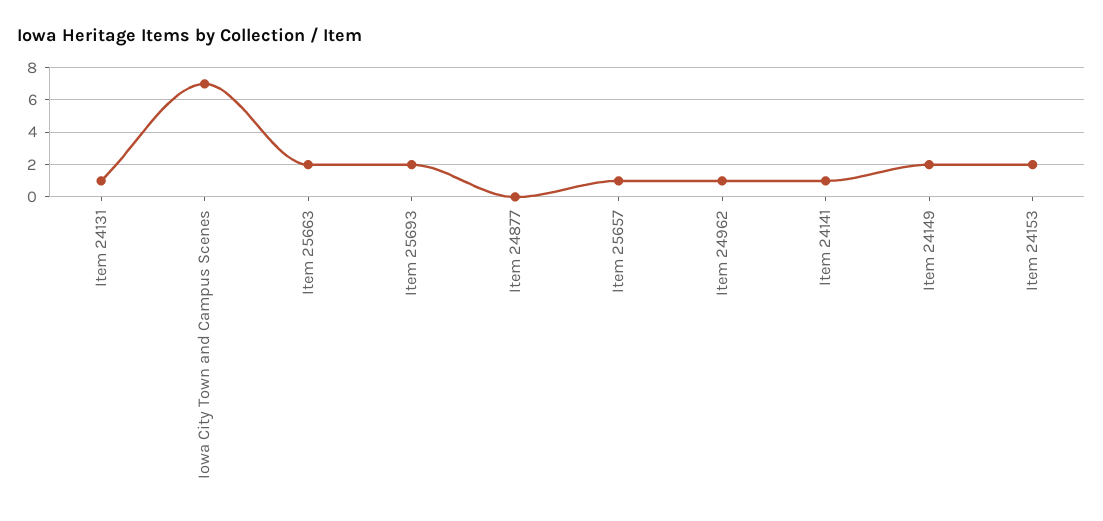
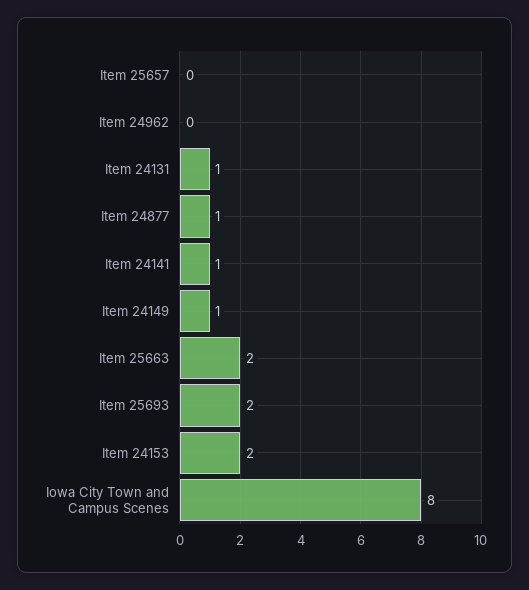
Iowa City Town and Campus Scenes: 7 -> 8
Item 24877: 0 -> 1
Item 25657: 1 -> 0
Item 24962: 1 -> 0
Item 24149: 2 -> 1

